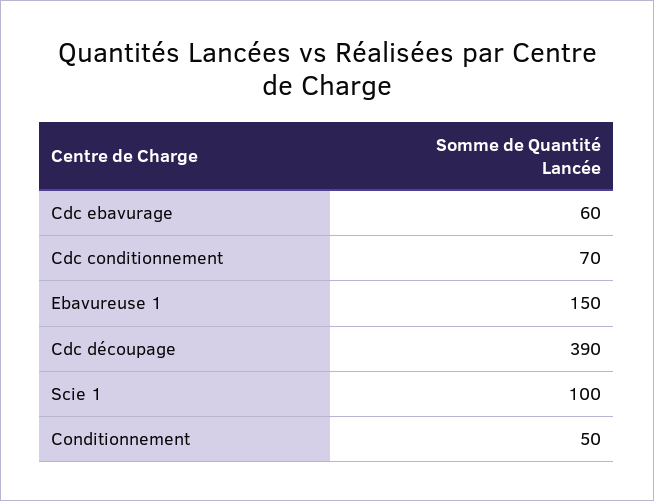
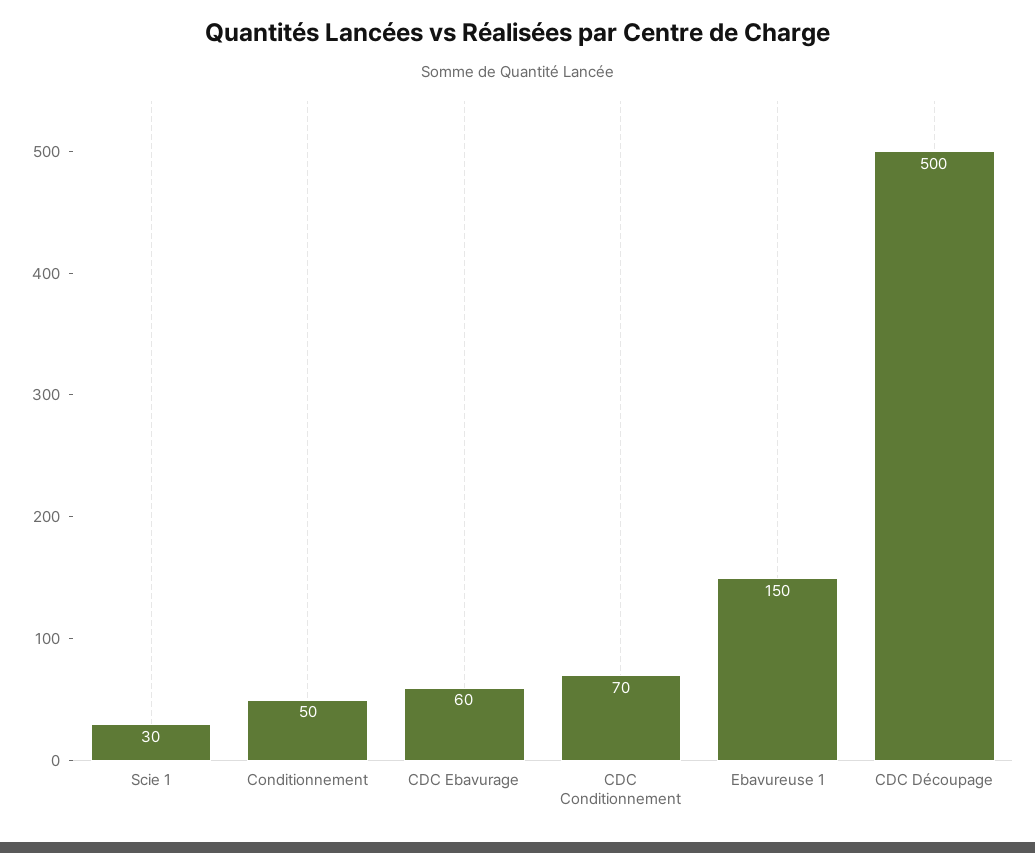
Cdc découpage: 390 -> 500
Scie 1: 100 -> 30

